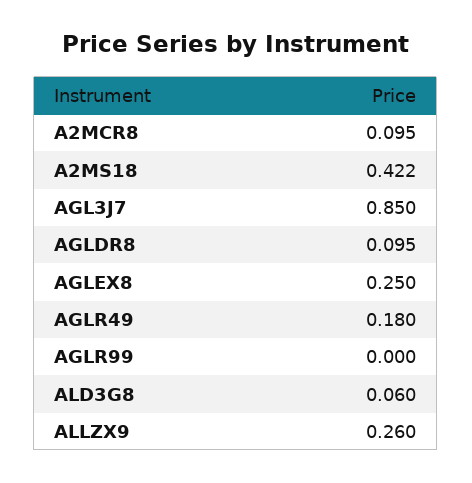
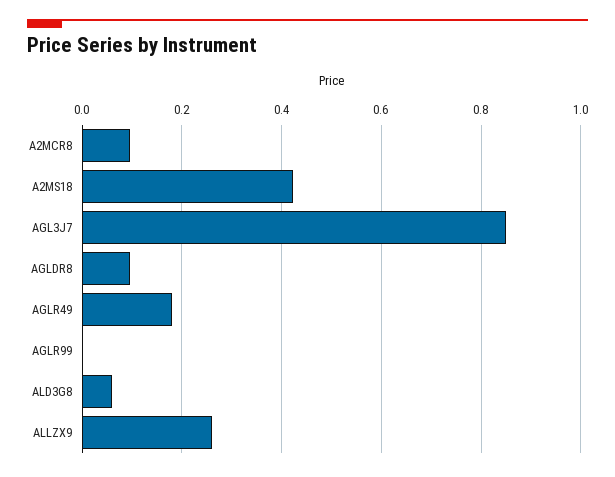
AGLEX8: 0.25 -> none

